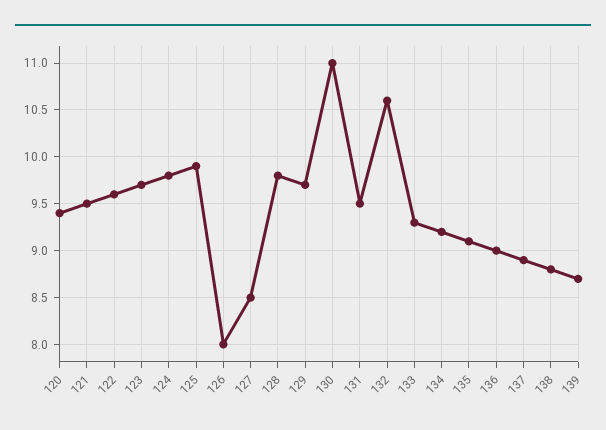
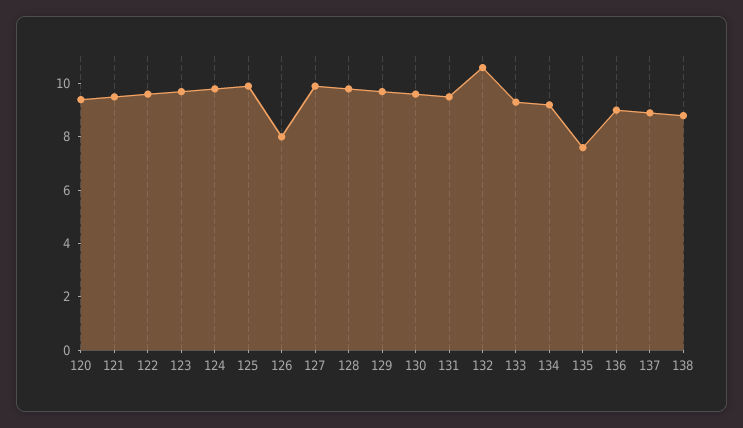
127: 8.5 -> 10
130: 11 -> 9.5
135: 9.1 -> 7.5
139: 8.7 -> none

